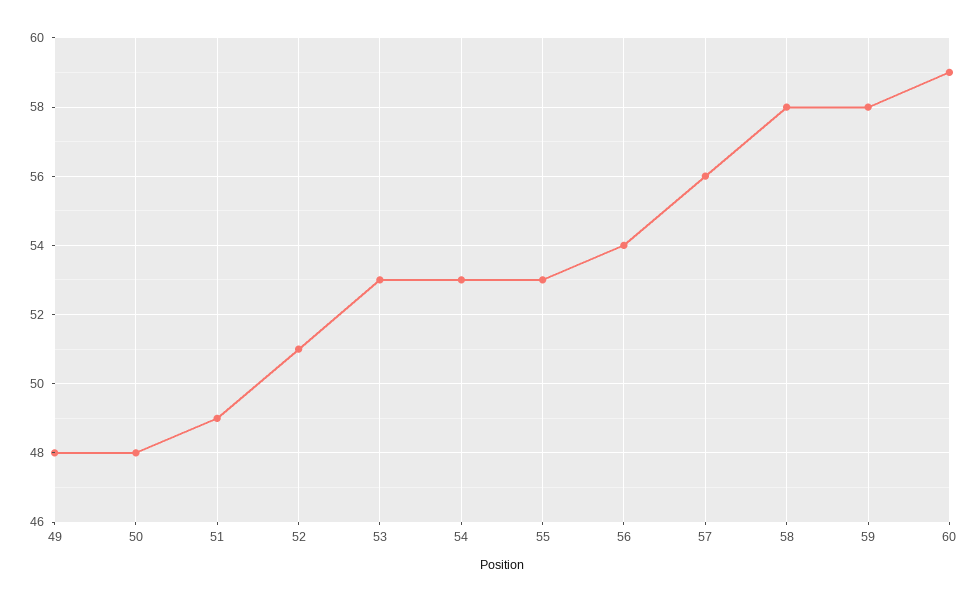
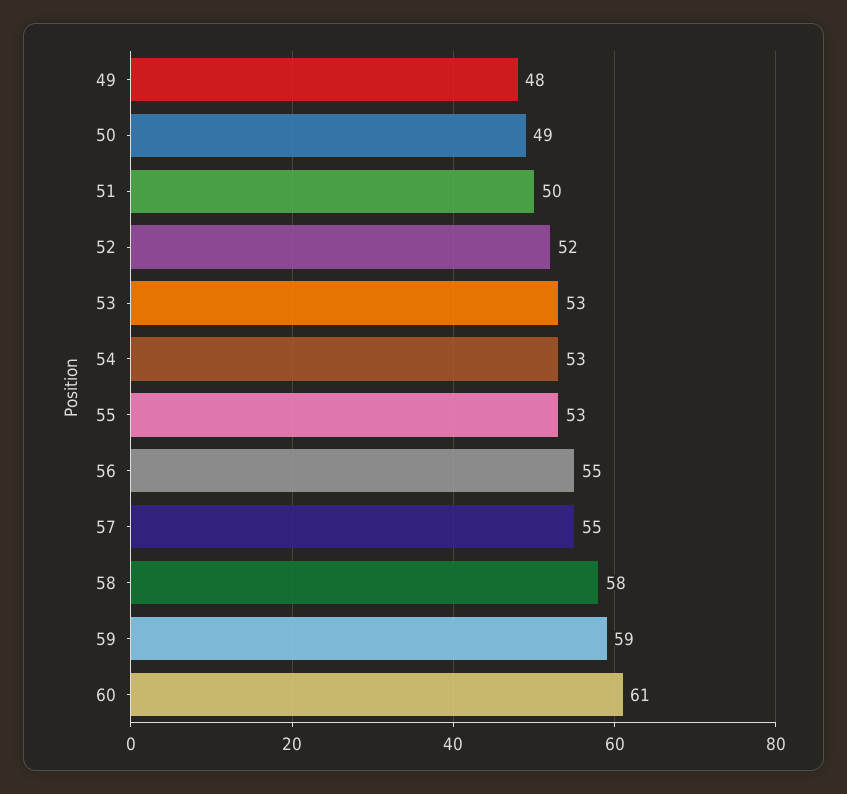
50: 48 -> 49
51: 49 -> 50
52: 51 -> 52
56: 54 -> 55
57: 56 -> 55
59: 58 -> 59
60: 59 -> 61

